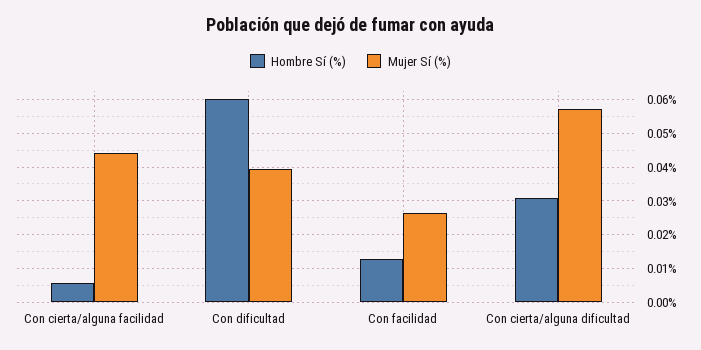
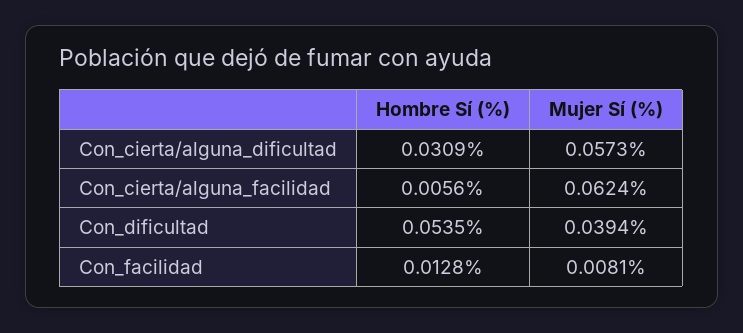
Mujer Sí (%), Con cierta/alguna facilidad: 0.044 -> 0.0624
Hombre Sí (%), Con dificultad: 0.06 -> 0.0535
Mujer Sí (%), Con facilidad: 0.026 -> 0.0081

